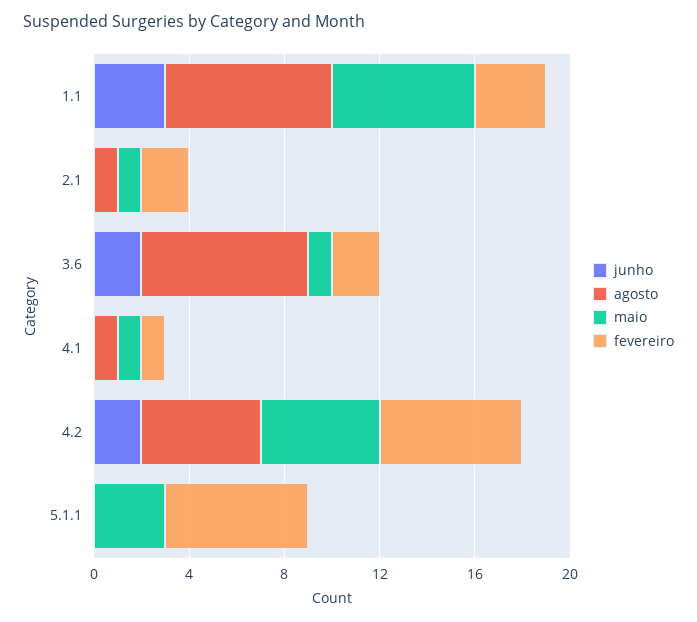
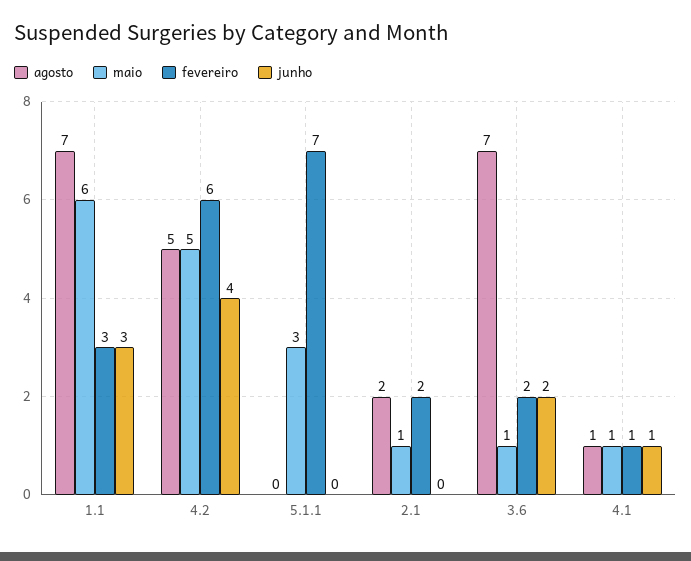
agosto, 2.1: 1 -> 2
junho, 4.1: 0 -> 1
junho, 4.2: 2 -> 4
fevereiro, 5.1.1: 6 -> 7

